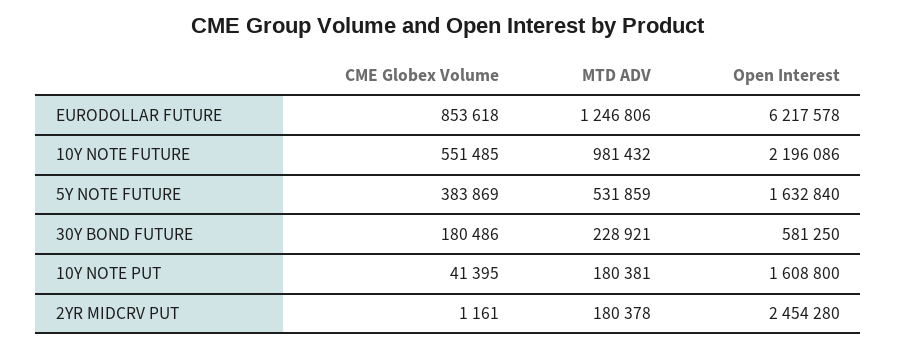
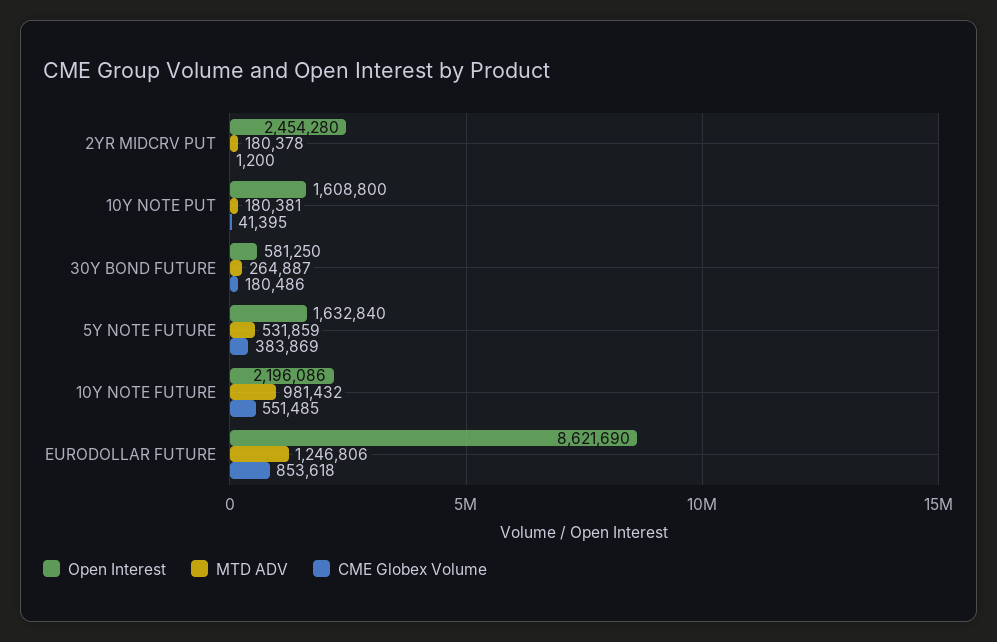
Open Interest, EURODOLLAR FUTURE: 6217578 -> 8621690
MTD ADV, 30Y BOND FUTURE: 228921 -> 264887
CME Globex Volume, 2YR MIDCRV PUT: 1161 -> 1200

